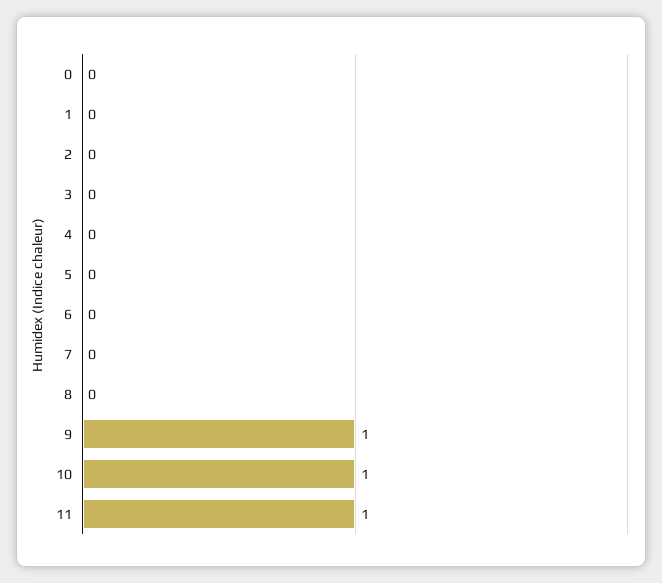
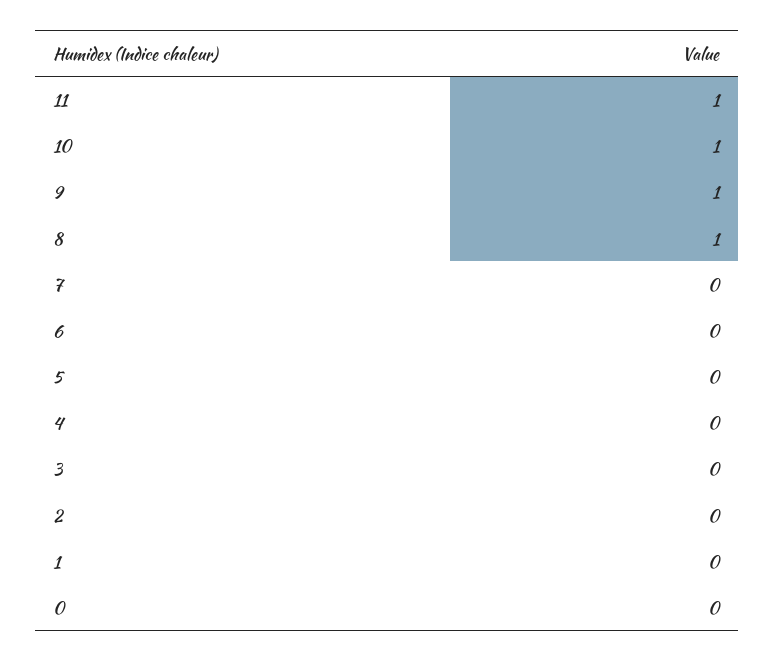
8: 0 -> 1

